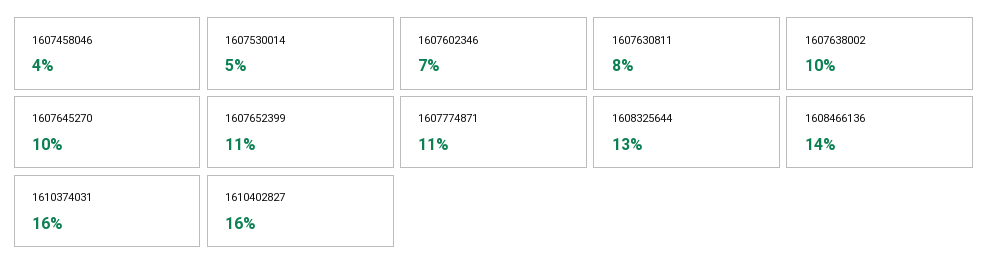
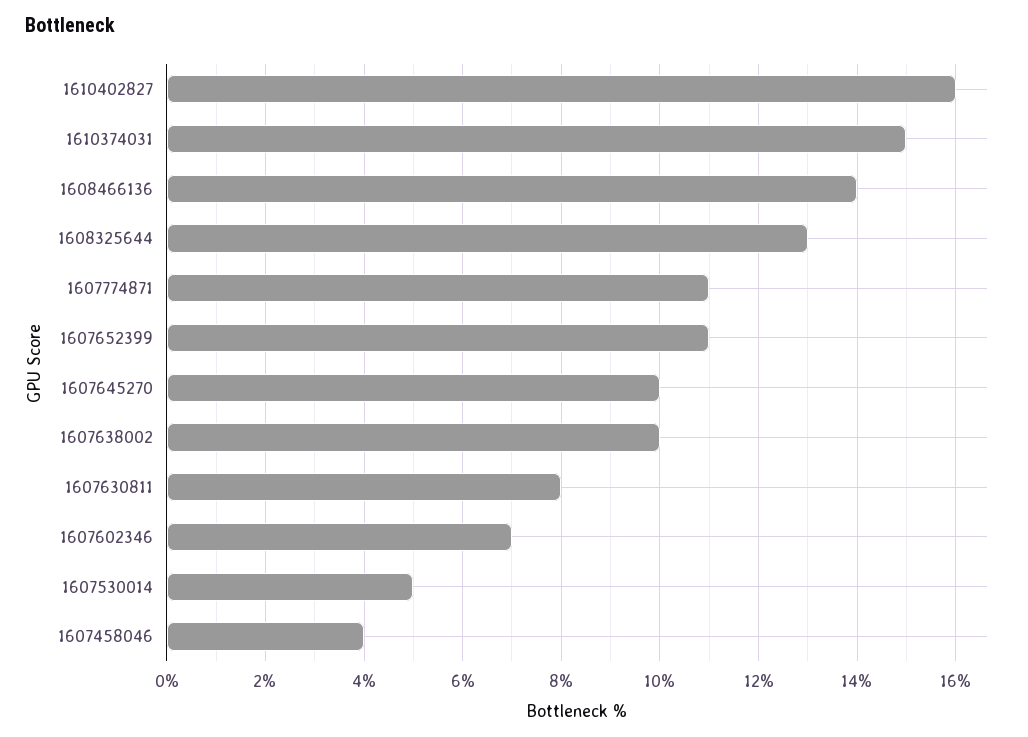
1610374031: 16 -> 15

